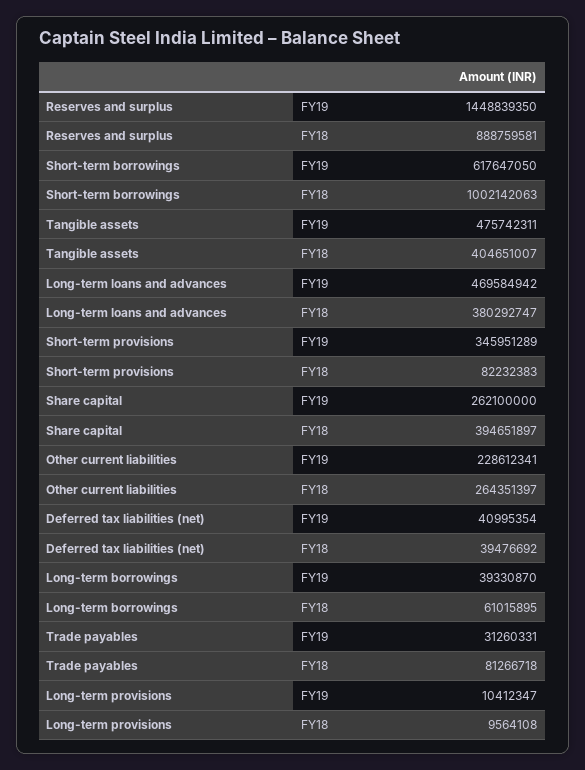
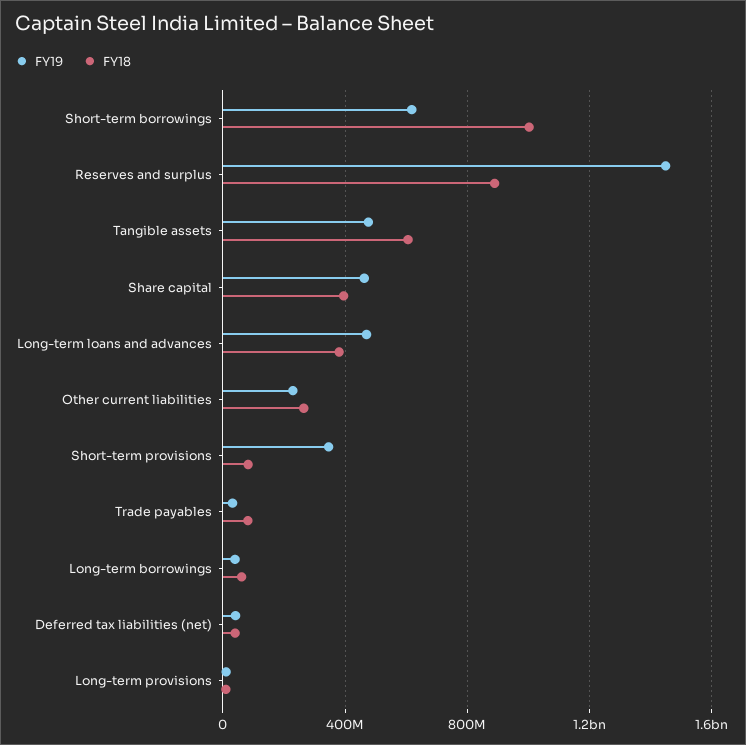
FY18, Tangible assets: 404651007 -> 600000000
FY19, Share capital: 262100000 -> 450000000

